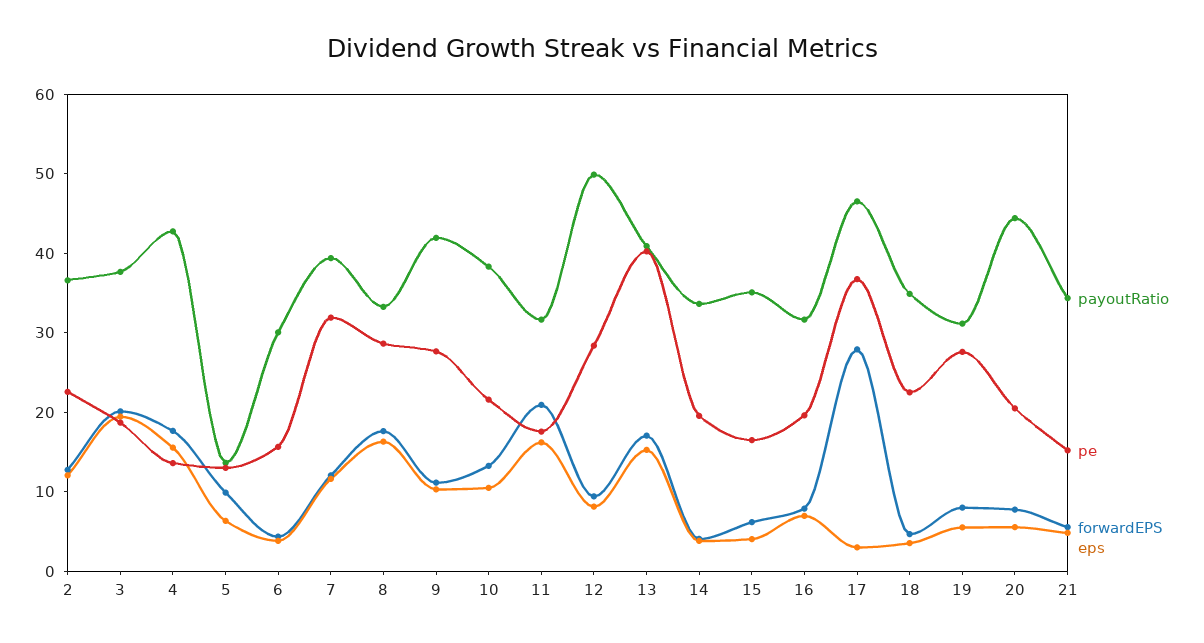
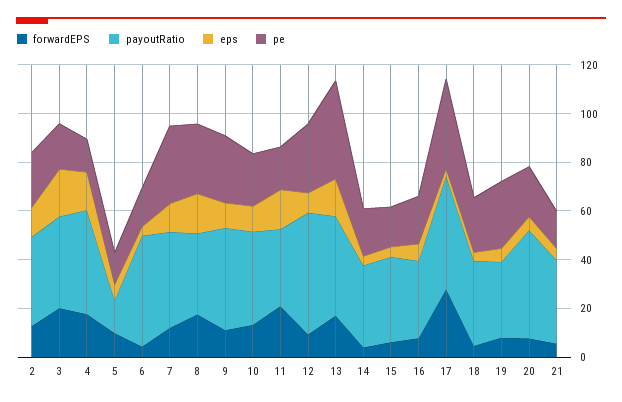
payoutRatio, 6: 30 -> 45

